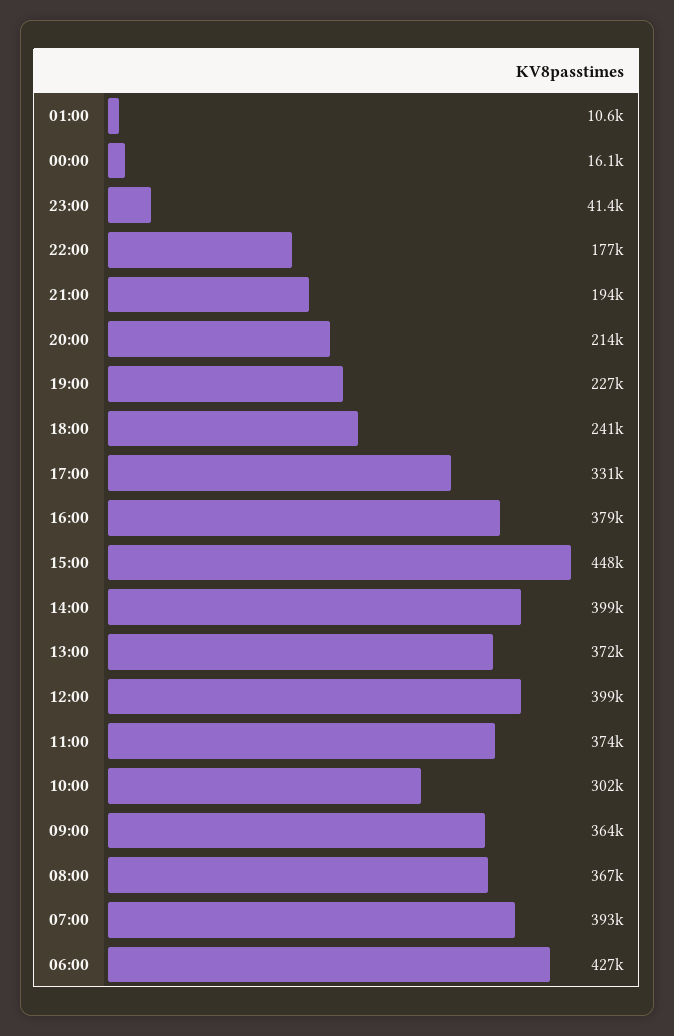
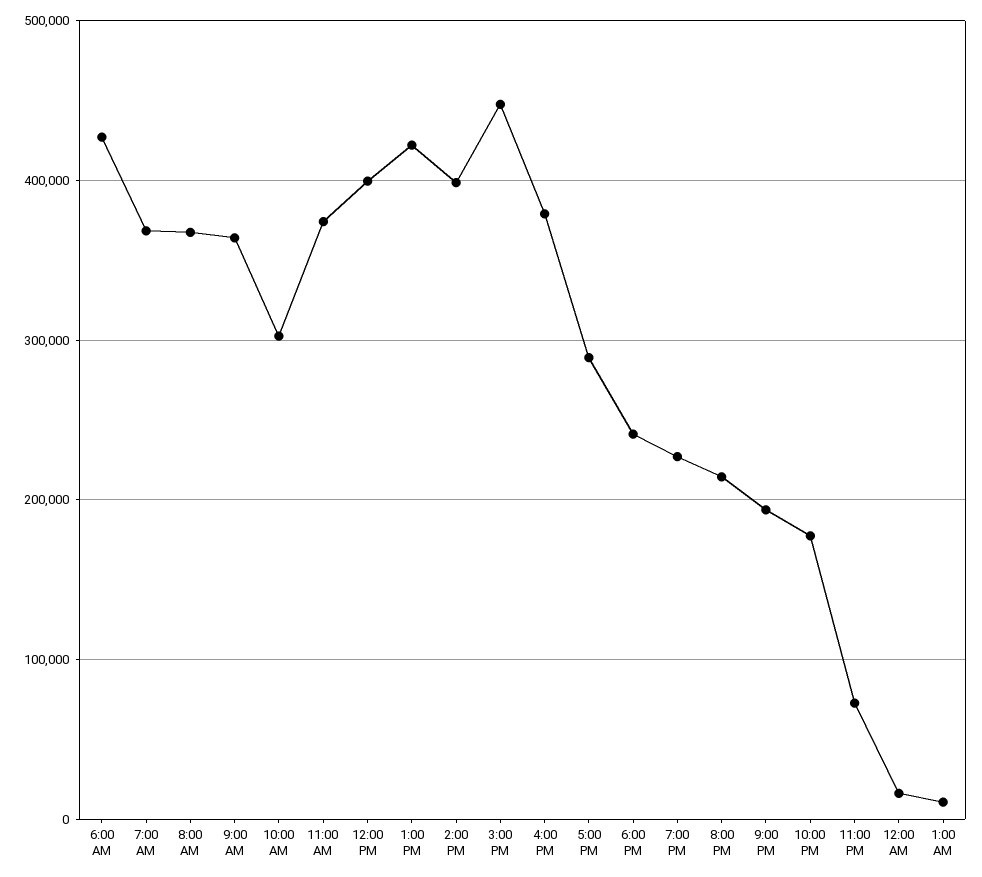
23:00: 41400 -> 70000
17:00: 331000 -> 290000
13:00: 372000 -> 420000
07:00: 393000 -> 370000

